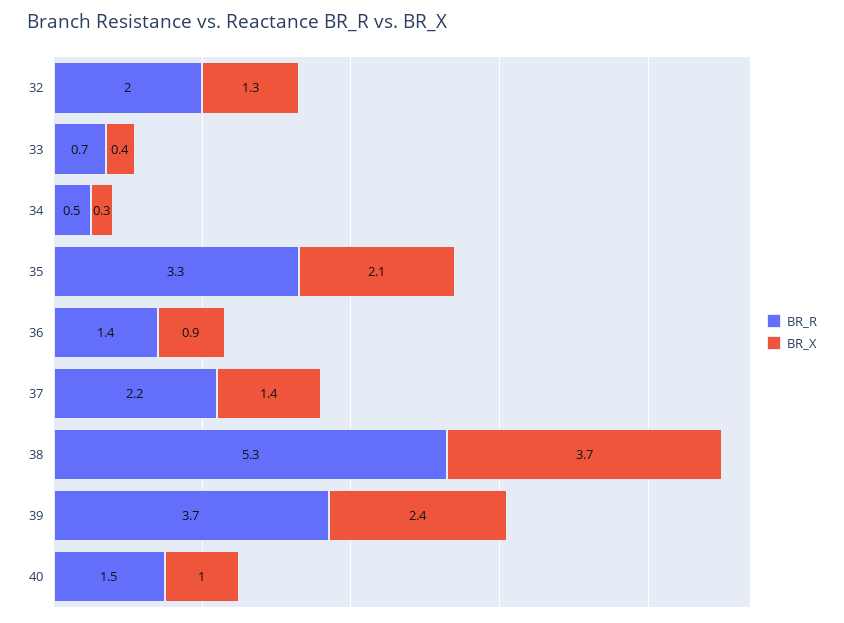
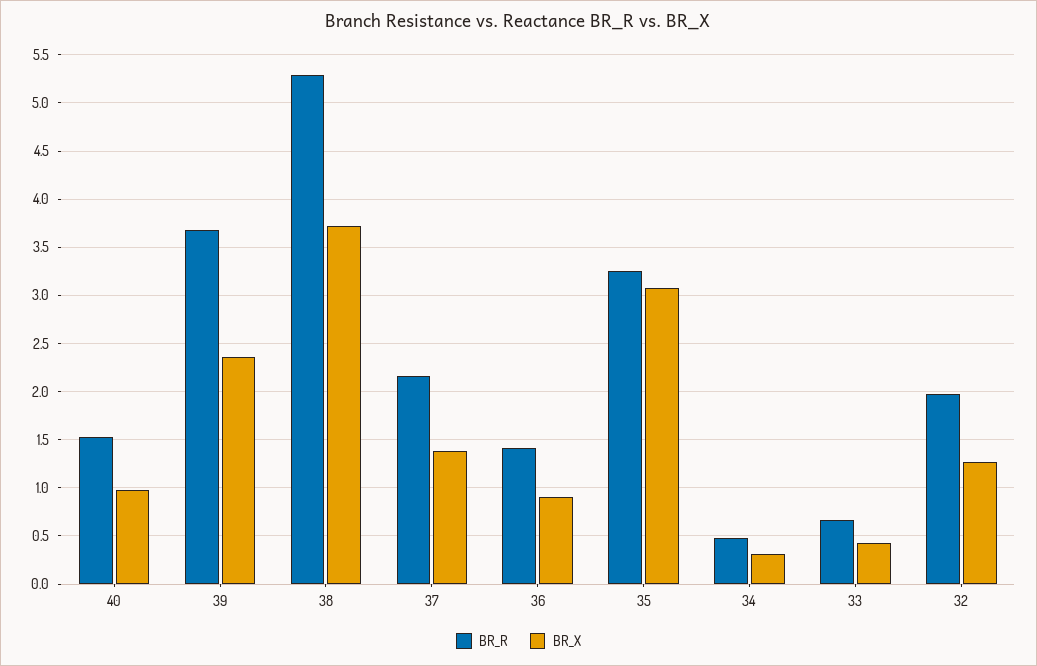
BR_X, 35: 2.1 -> 3.1

